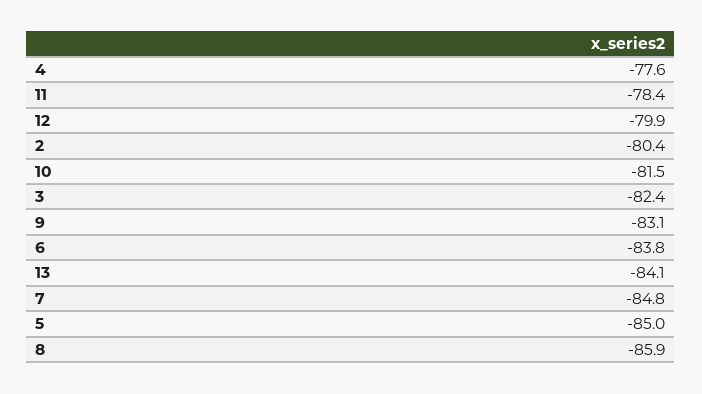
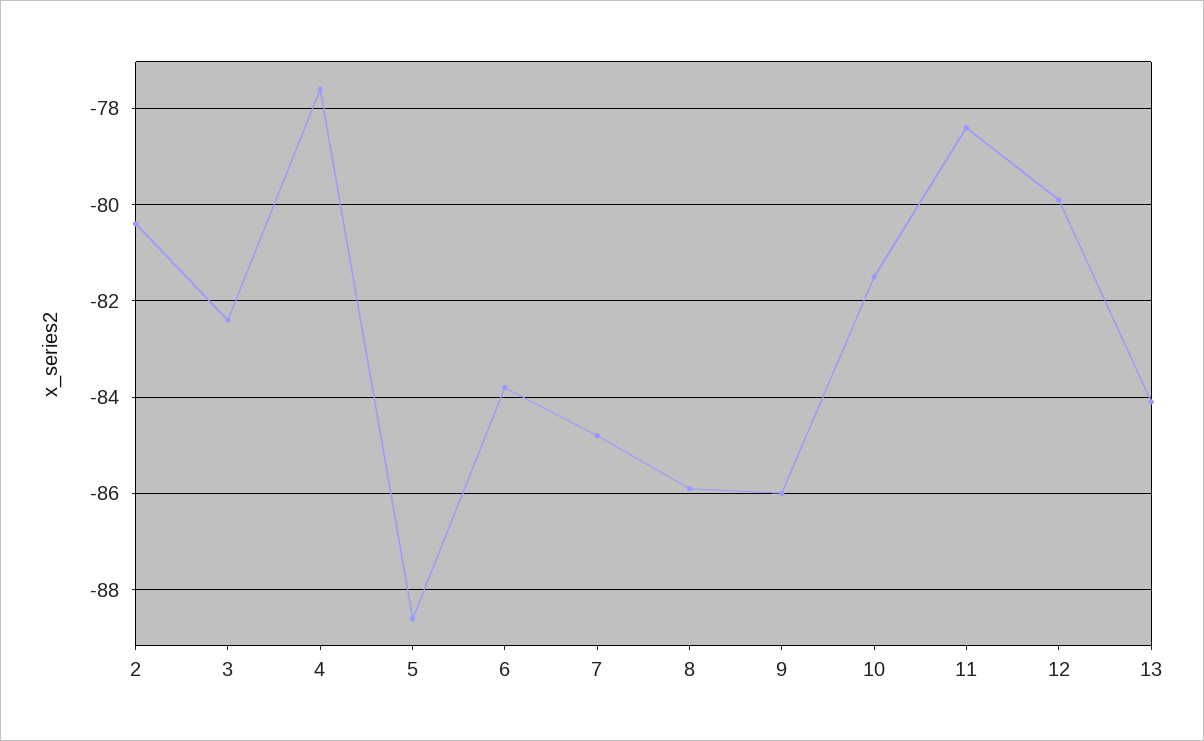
9: -83.1 -> -86
5: -85 -> -88.5

